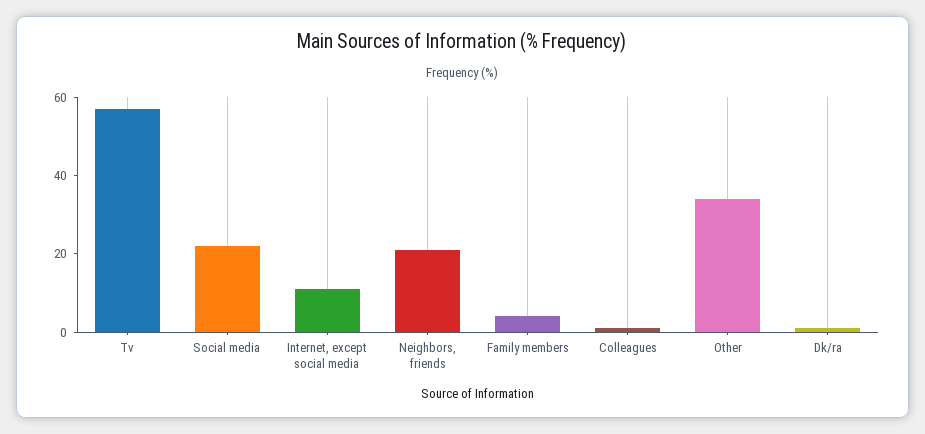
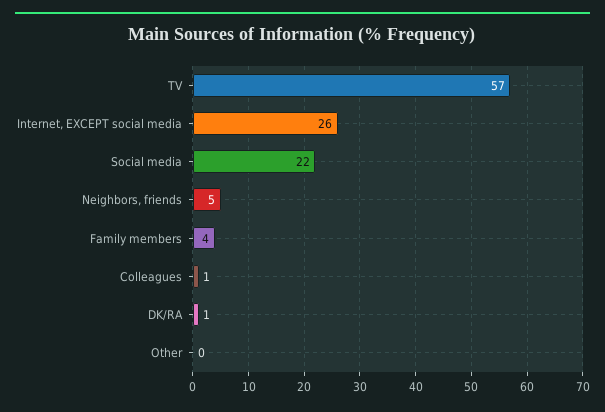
Internet, except social media: 10 -> 26
Neighbors, friends: 20 -> 5
Other: 35 -> 0

